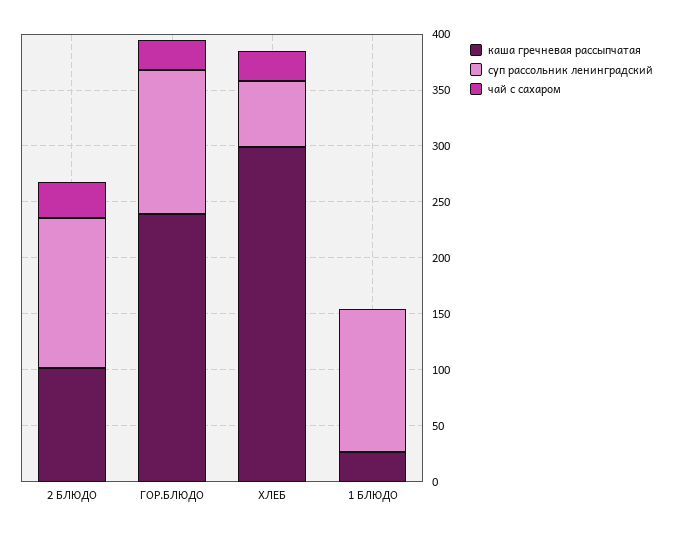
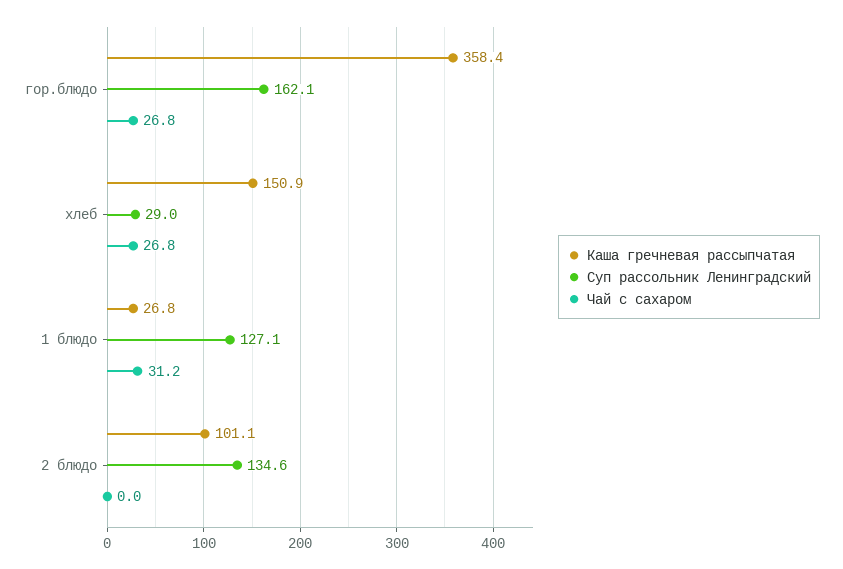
чай с сахаром, 2 БЛЮДО: 30 -> 0
каша гречневая рассыпчатая, ГОР.БЛЮДО: 240 -> 358.4
суп рассольник ленинградский, ГОР.БЛЮДО: 130 -> 162.1
каша гречневая рассыпчатая, ХЛЕБ: 300 -> 150.9
суп рассольник ленинградский, ХЛЕБ: 60 -> 29
чай с сахаром, 1 БЛЮДО: 0 -> 31.2

